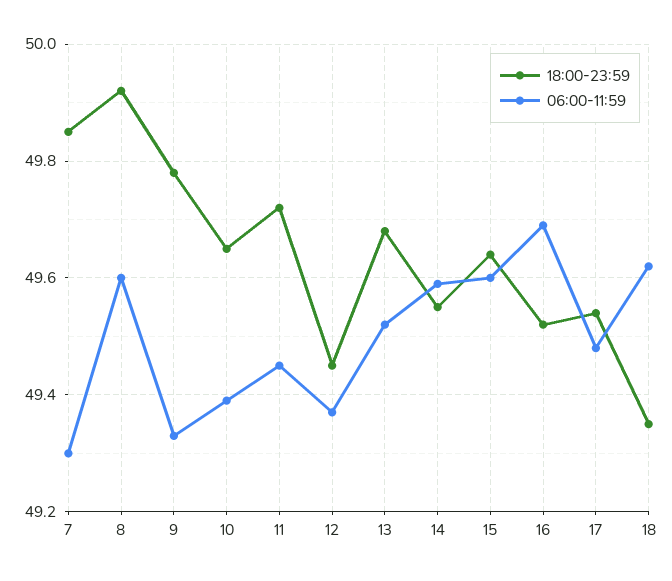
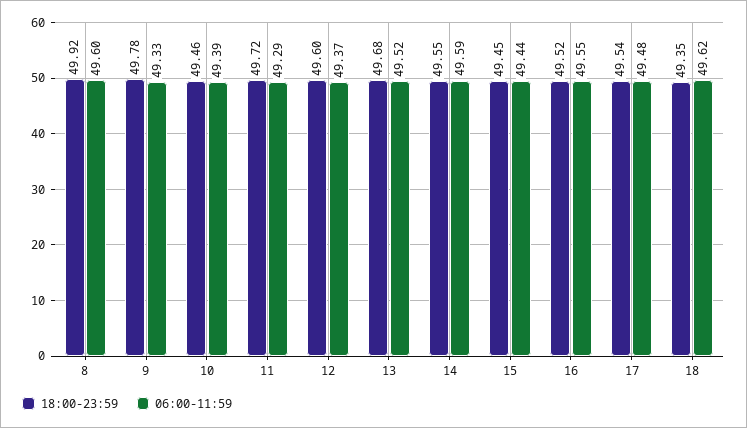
18:00-23:59, 7: 49.85 -> none
06:00-11:59, 7: 49.3 -> none
18:00-23:59, 10: 49.65 -> 49.46
06:00-11:59, 11: 49.45 -> 49.29
18:00-23:59, 12: 49.45 -> 49.6
18:00-23:59, 15: 49.65 -> 49.45
06:00-11:59, 15: 49.6 -> 49.44
06:00-11:59, 16: 49.7 -> 49.55

